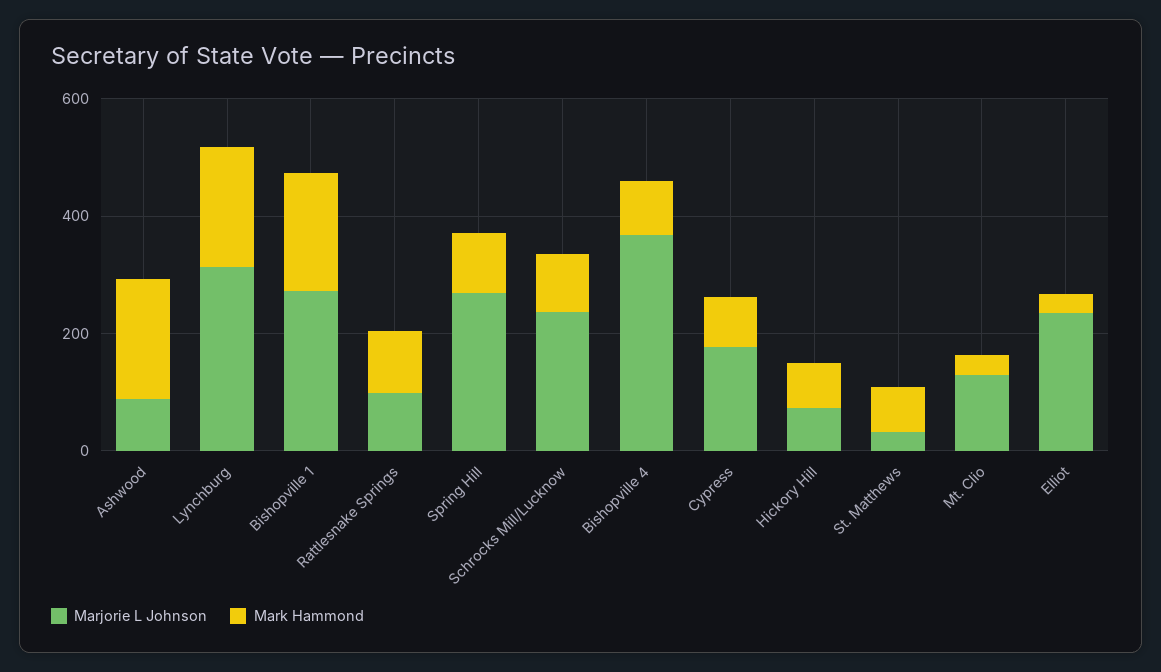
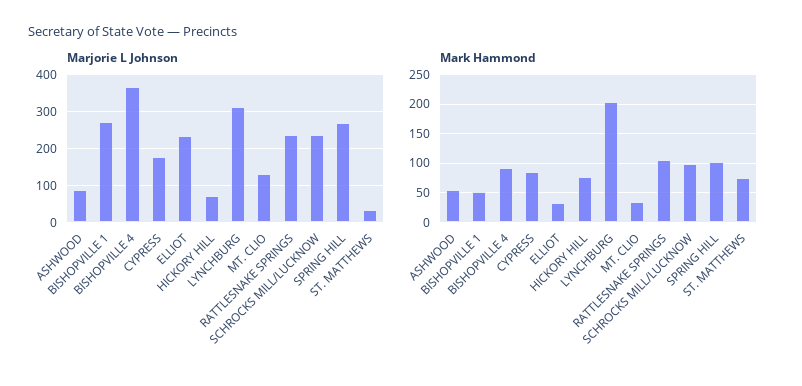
Mark Hammond, Ashwood: 200 -> 50
Mark Hammond, Bishopville 1: 200 -> 50
Marjorie L Johnson, Rattlesnake Springs: 100 -> 240

